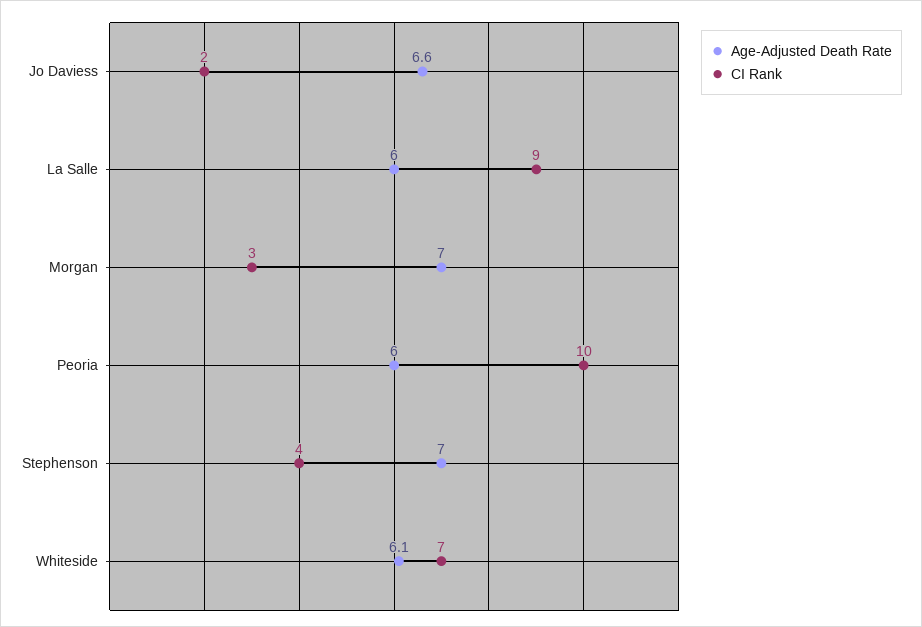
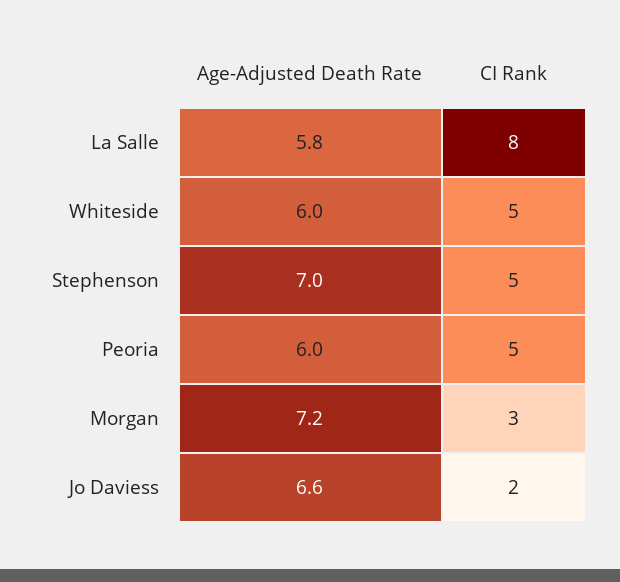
Age-Adjusted Death Rate, La Salle: 6 -> 5.8
CI Rank, La Salle: 9 -> 8
Age-Adjusted Death Rate, Morgan: 7 -> 7.2
CI Rank, Peoria: 10 -> 5
CI Rank, Stephenson: 4 -> 5
Age-Adjusted Death Rate, Whiteside: 6.1 -> 6
CI Rank, Whiteside: 7 -> 5

